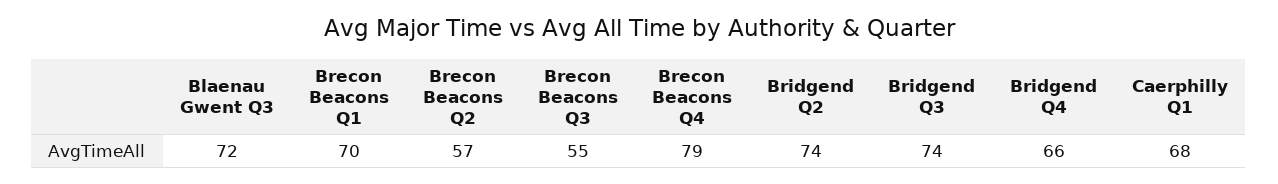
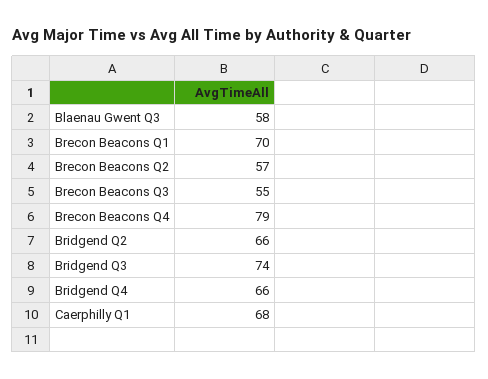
Blaenau Gwent Q3: 72 -> 58
Bridgend Q2: 74 -> 66

